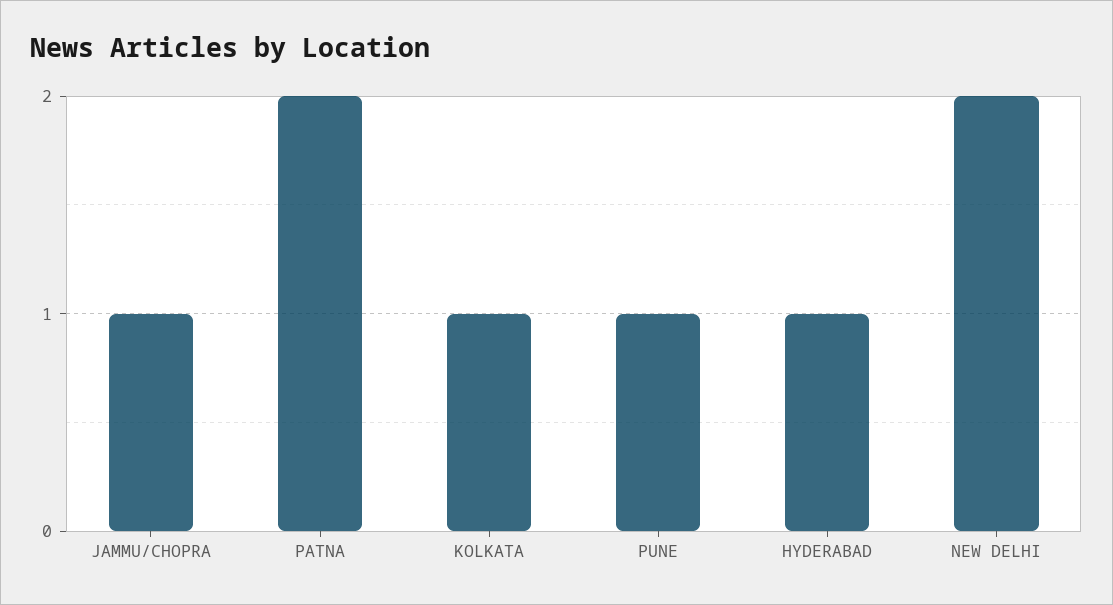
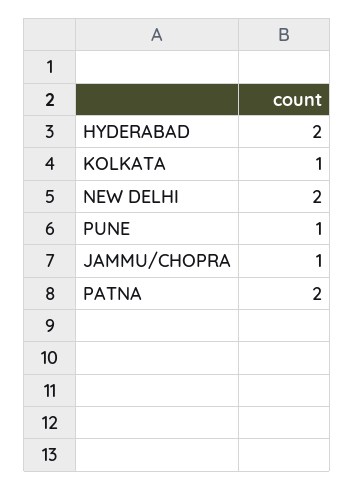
HYDERABAD: 1 -> 2

